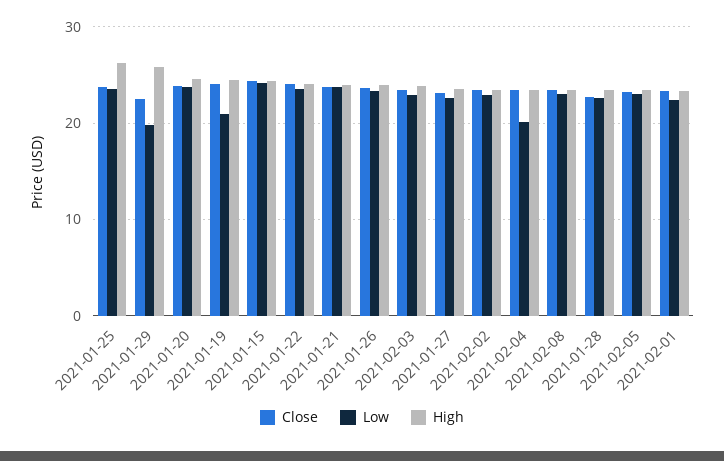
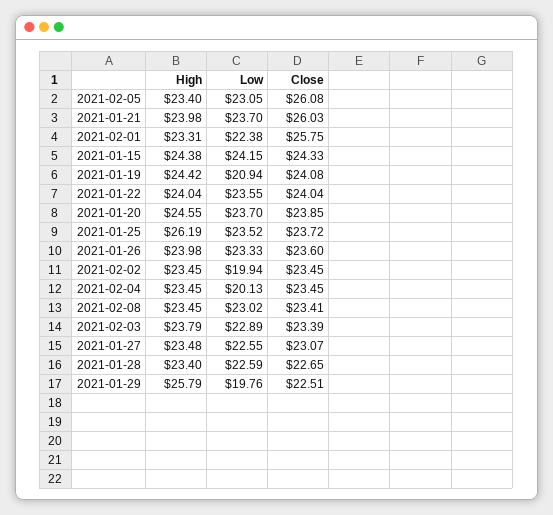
Close, 2021-01-21: 24 -> 26.03
Low, 2021-02-02: 23 -> 19.94
Close, 2021-02-05: 23 -> 26.08
Close, 2021-02-01: 23 -> 25.75

